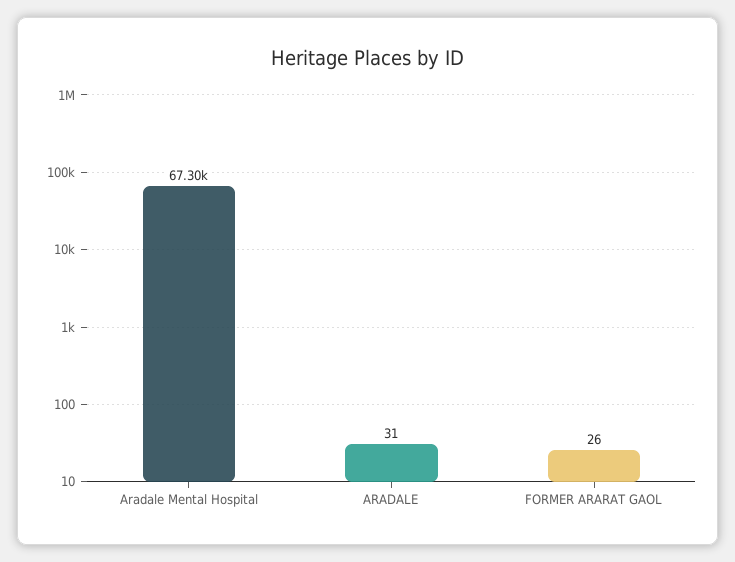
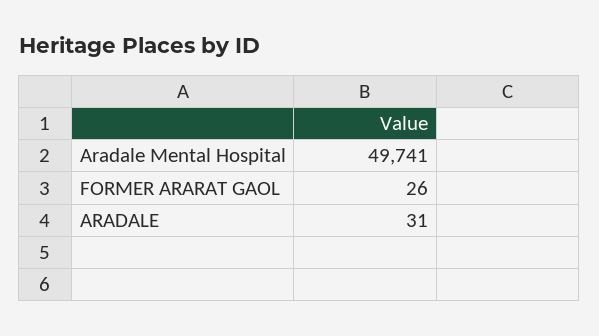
Aradale Mental Hospital: 67300 -> 49741

